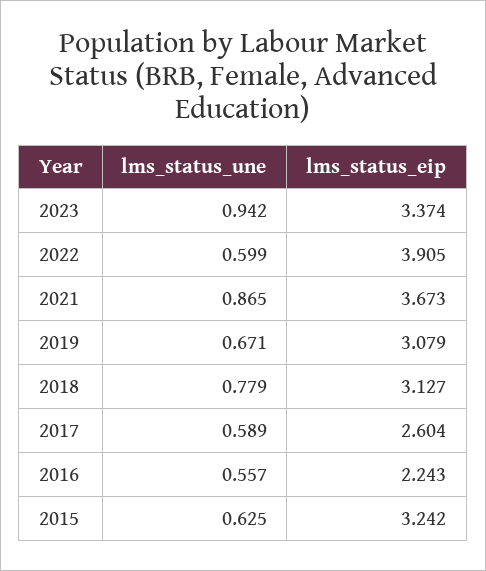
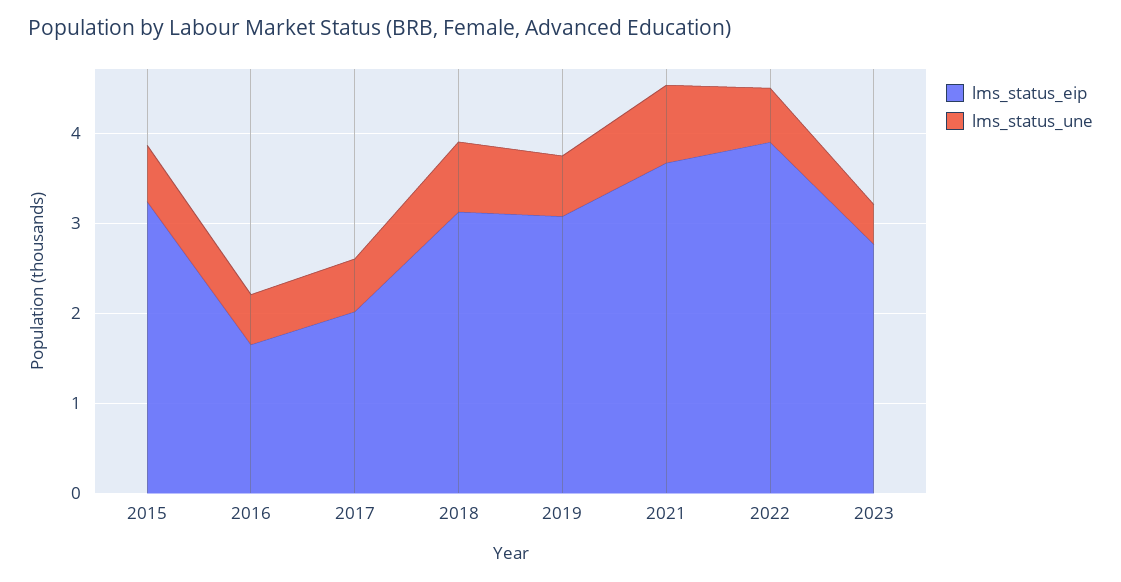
lms_status_une, 2023: 0.942 -> 0.4
lms_status_eip, 2023: 3.374 -> 2.8
lms_status_eip, 2017: 2.604 -> 2
lms_status_eip, 2016: 2.243 -> 1.6

